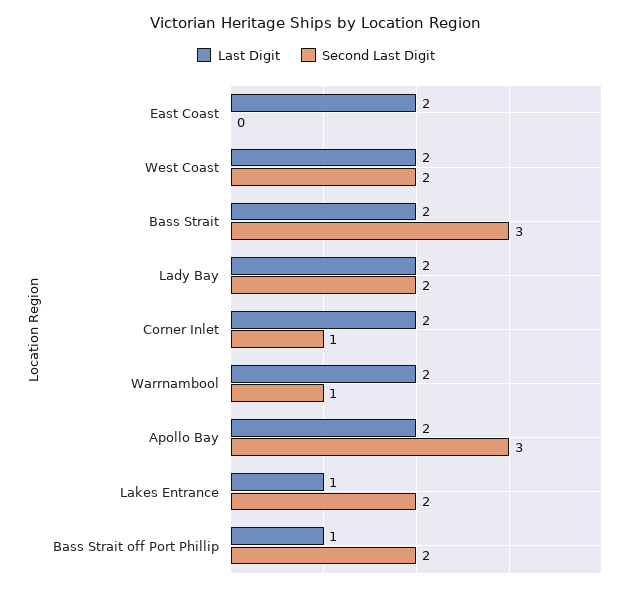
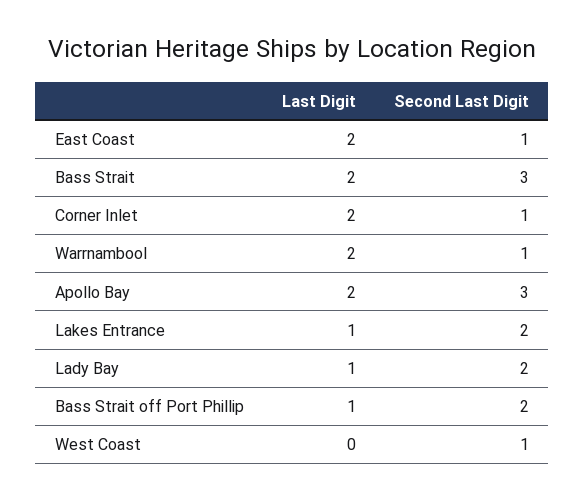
Second Last Digit, East Coast: 0 -> 1
Last Digit, West Coast: 2 -> 0
Second Last Digit, West Coast: 2 -> 1
Last Digit, Lady Bay: 2 -> 1

